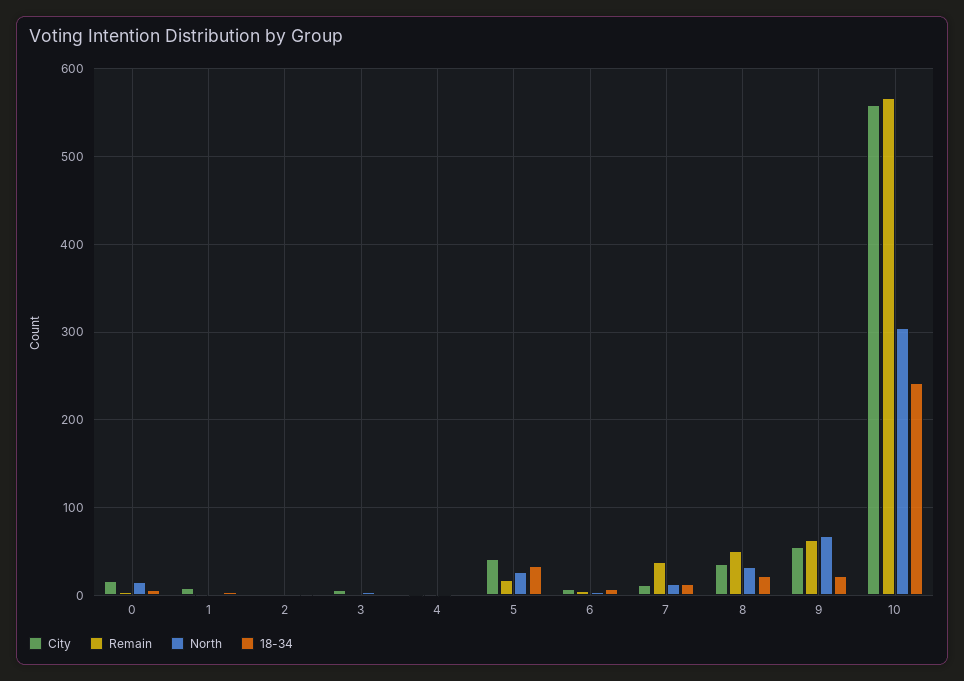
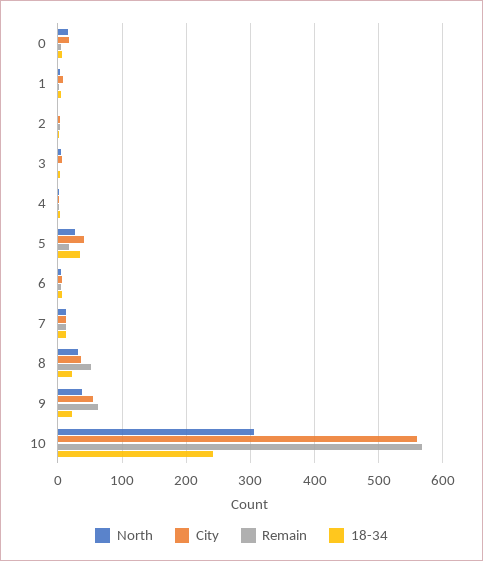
Remain, 7: 40 -> 10
North, 9: 70 -> 40

